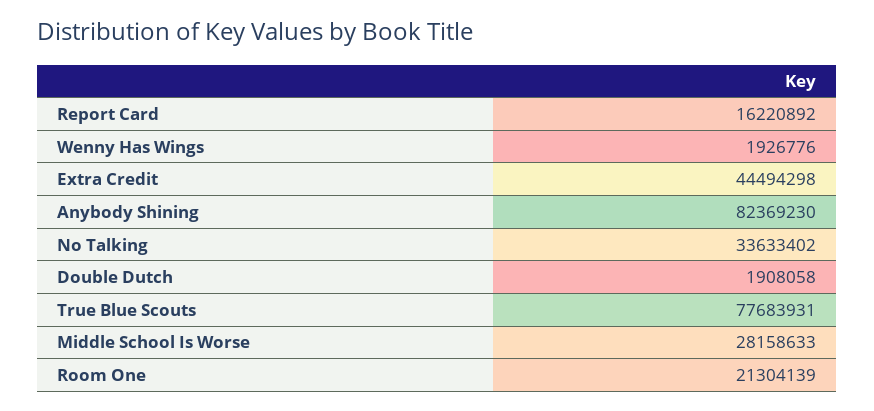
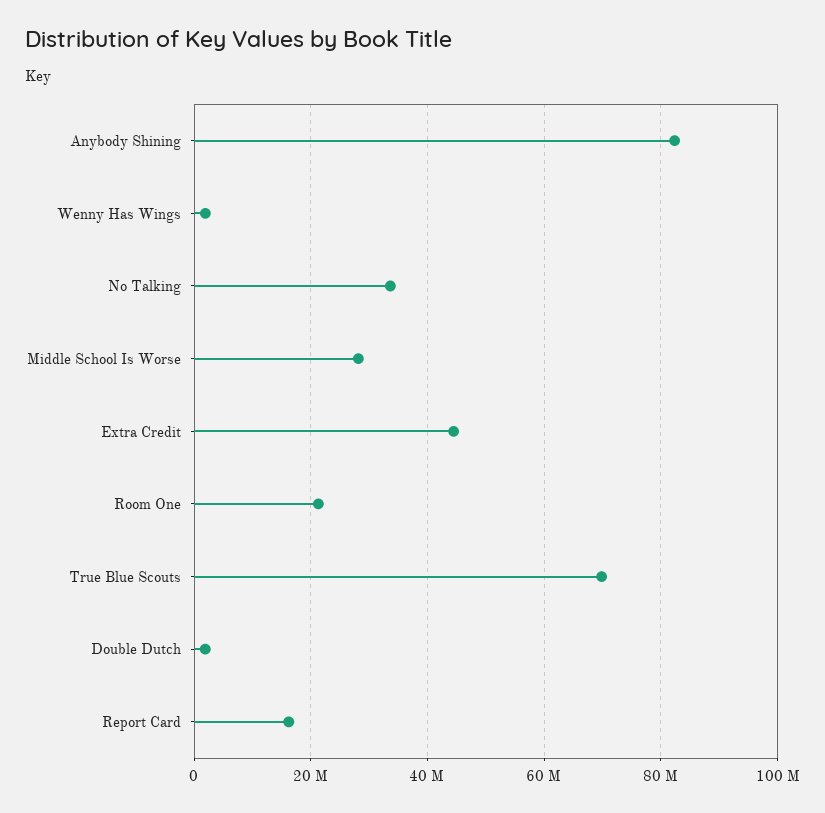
True Blue Scouts: 77683931 -> 70000000

